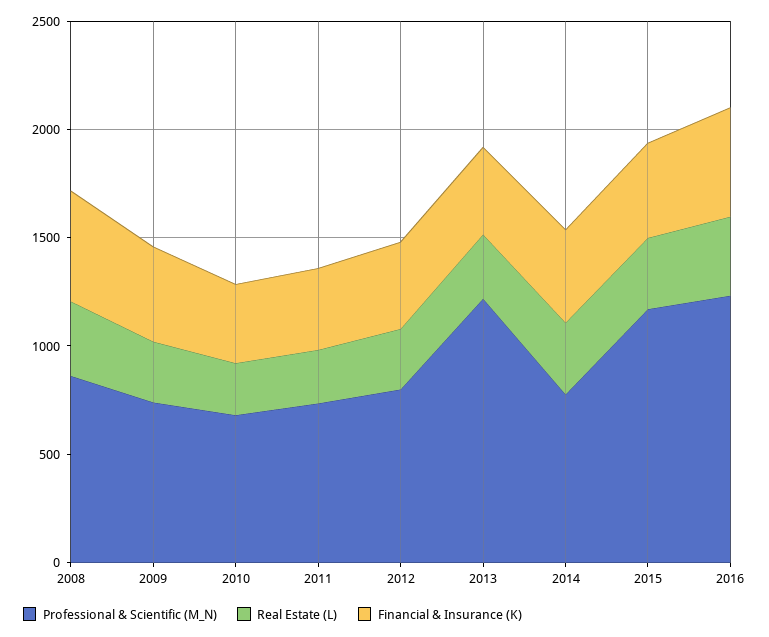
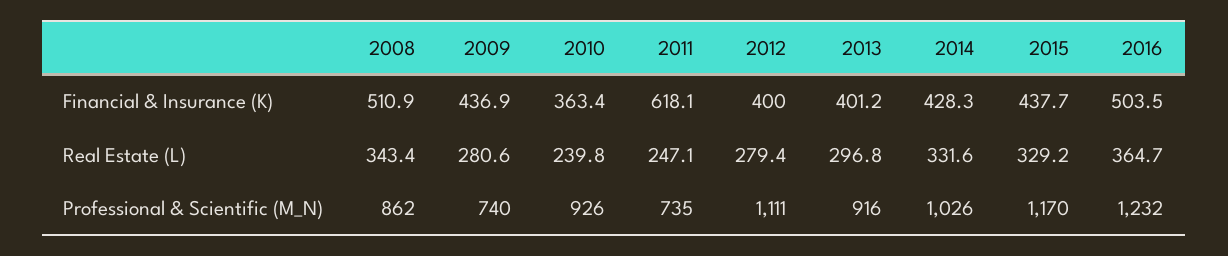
Professional & Scientific (M_N), 2010: 700 -> 926
Financial & Insurance (K), 2011: 400 -> 618.1
Professional & Scientific (M_N), 2012: 800 -> 1111
Professional & Scientific (M_N), 2013: 1200 -> 916
Professional & Scientific (M_N), 2014: 800 -> 1026

